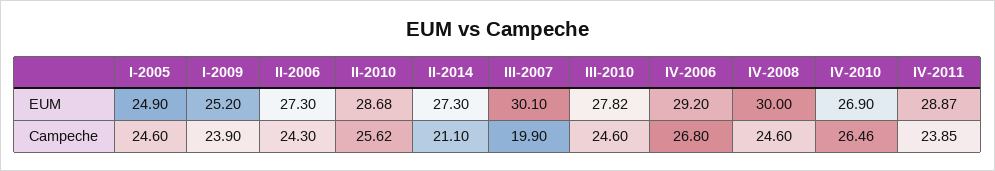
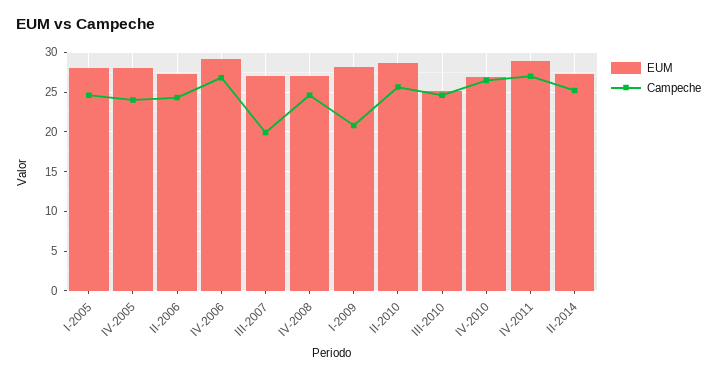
EUM, I-2005: 24.9 -> 28
EUM, I-2009: 25.2 -> 28
EUM, III-2007: 30.1 -> 27
EUM, III-2010: 27.82 -> 25
EUM, IV-2008: 30 -> 27
Campeche, I-2009: 23.9 -> 21
Campeche, II-2014: 21.1 -> 25
Campeche, IV-2011: 23.85 -> 27
EUM, IV-2005: none -> 28
Campeche, IV-2005: none -> 24

